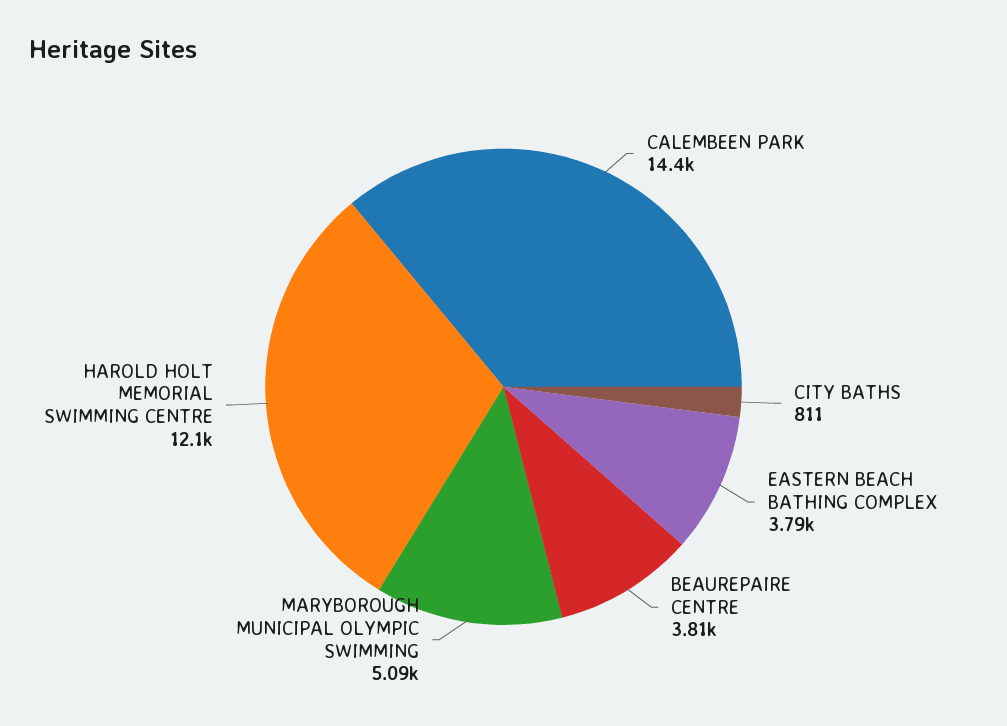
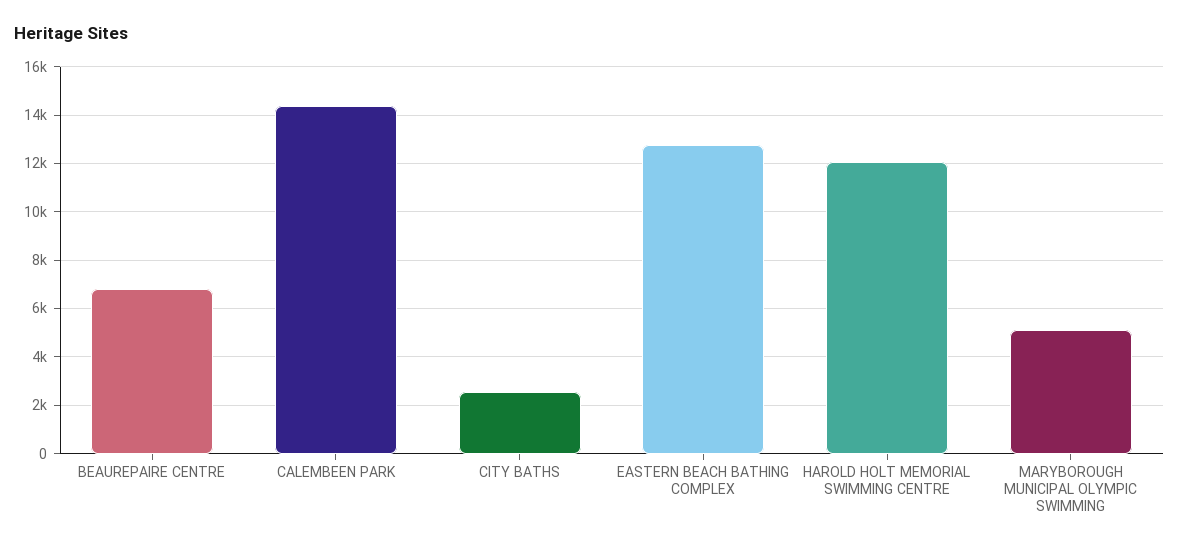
CITY BATHS: 811 -> 2500
EASTERN BEACH BATHING COMPLEX: 3790 -> 12750
BEAUREPAIRE CENTRE: 3810 -> 6750

